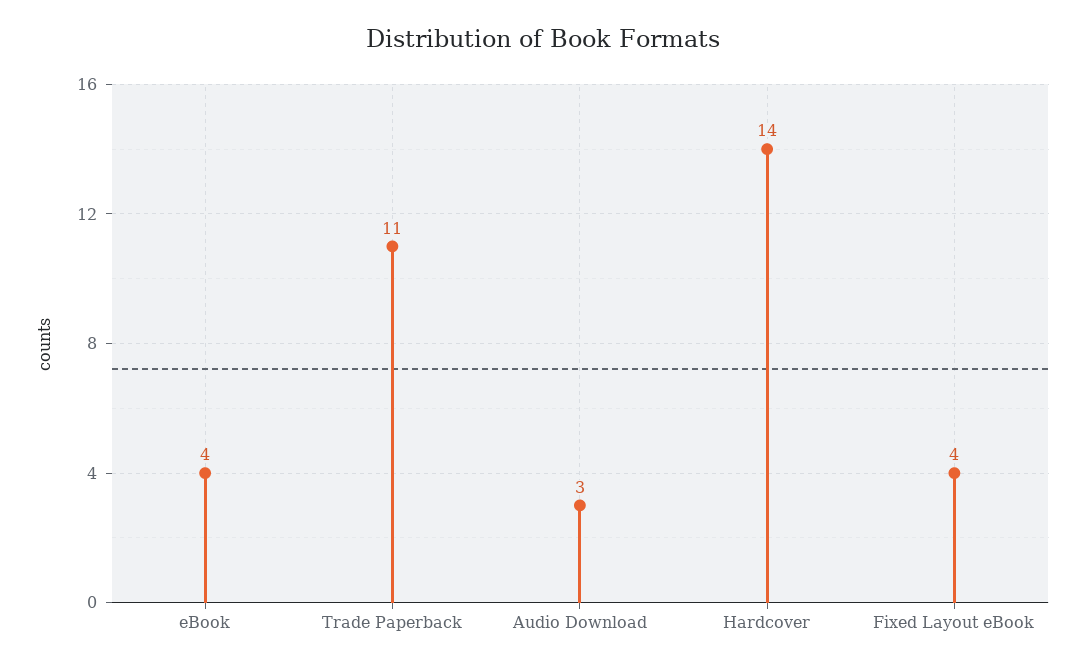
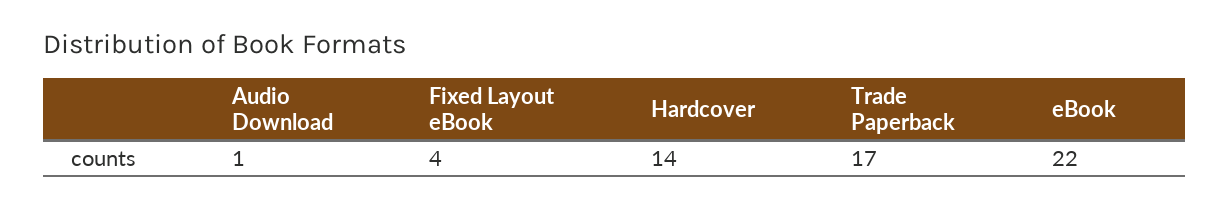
eBook: 4 -> 22
Trade Paperback: 11 -> 17
Audio Download: 3 -> 1

